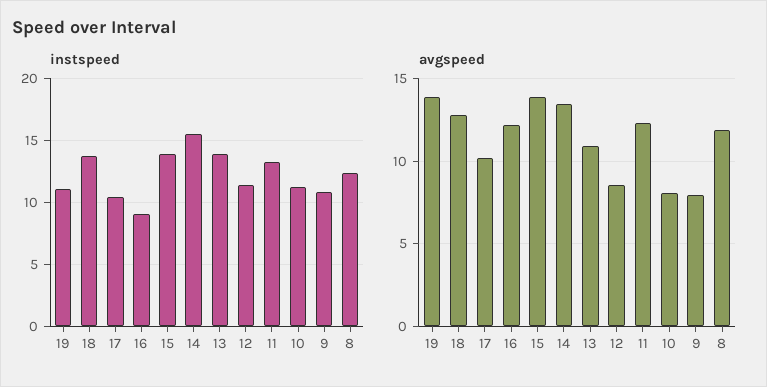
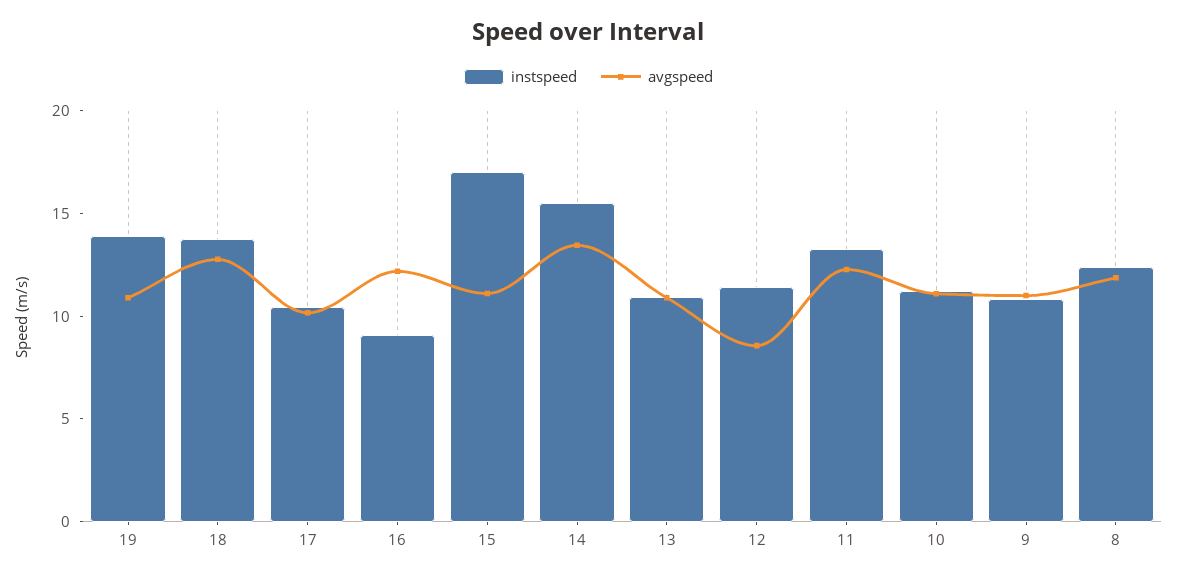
instspeed, 19: 11 -> 14
instspeed, 15: 14 -> 17
instspeed, 13: 14 -> 11
avgspeed, 19: 14 -> 11
avgspeed, 15: 14 -> 11
avgspeed, 10: 8 -> 11
avgspeed, 9: 8 -> 11

